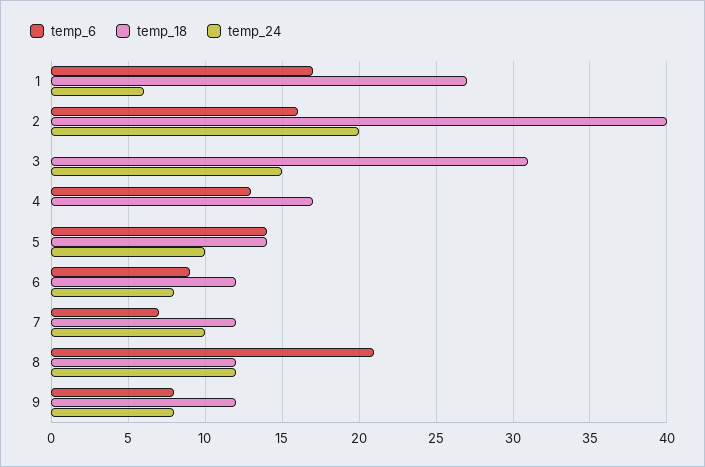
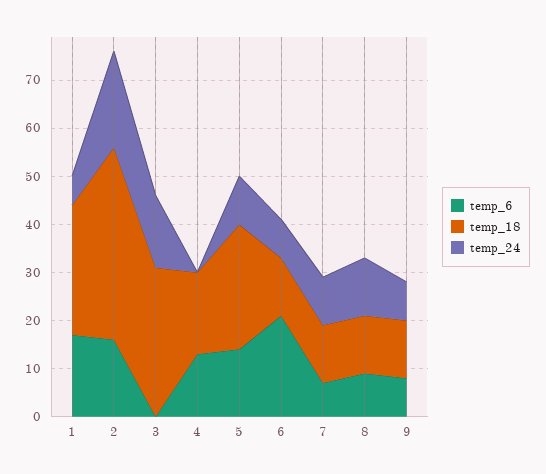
temp_18, 5: 14 -> 25
temp_6, 6: 9 -> 20
temp_6, 8: 21 -> 10

